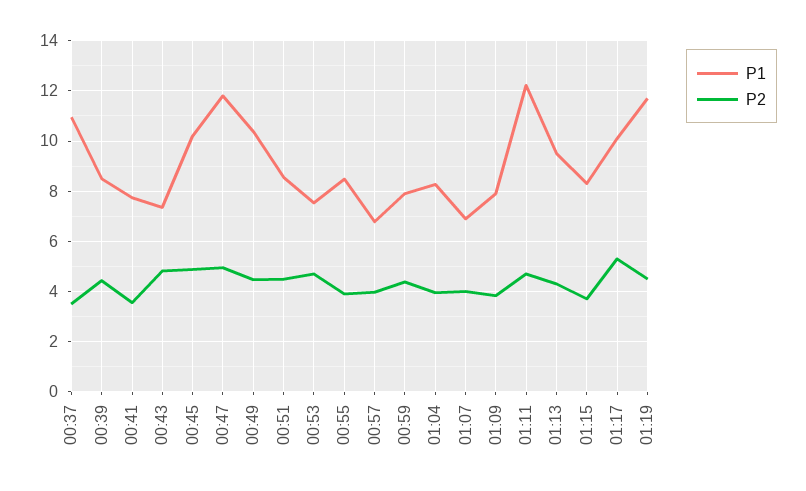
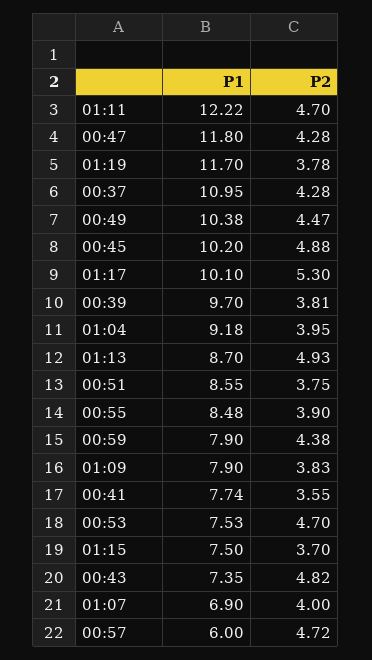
P2, 00:37: 3.5 -> 4.28
P1, 00:39: 8.5 -> 9.7
P2, 00:39: 4.5 -> 3.81
P2, 00:47: 5 -> 4.28
P2, 00:51: 4.5 -> 3.75
P1, 00:57: 6.75 -> 6
P2, 00:57: 4 -> 4.72
P1, 01:04: 8.25 -> 9.18
P1, 01:13: 9.5 -> 8.7
P2, 01:13: 4.25 -> 4.93
P1, 01:15: 8.25 -> 7.5
P2, 01:19: 4.5 -> 3.78

